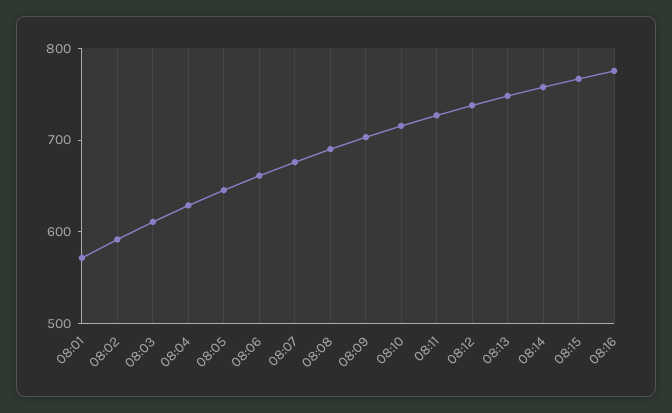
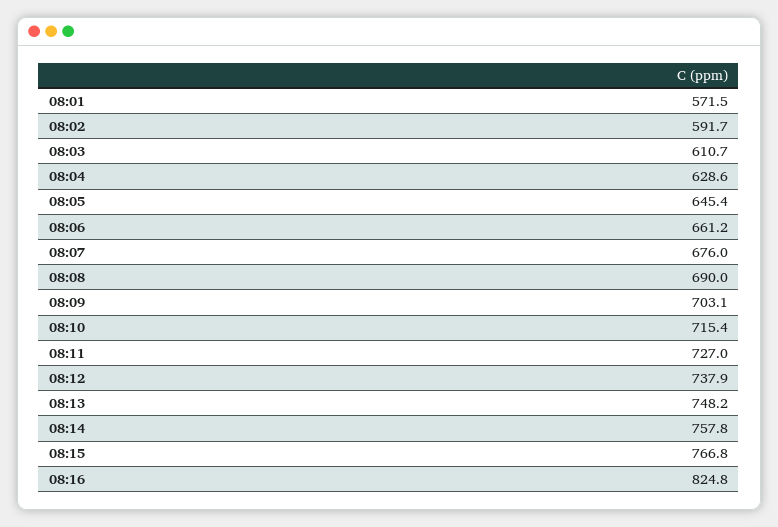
08:16: 780 -> 824.8

